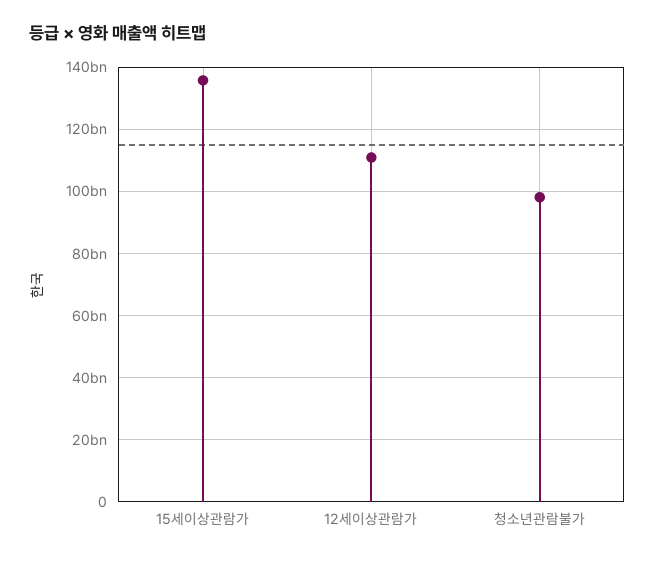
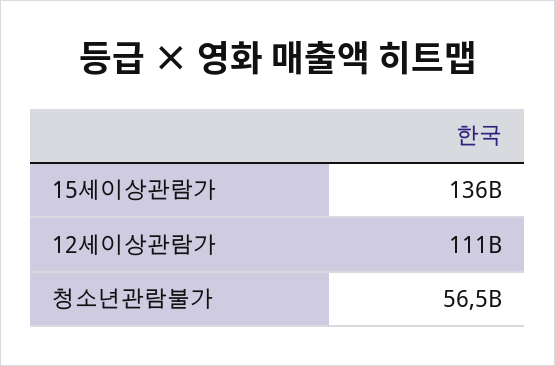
청소년관람불가: 98000000000 -> 56500000000

